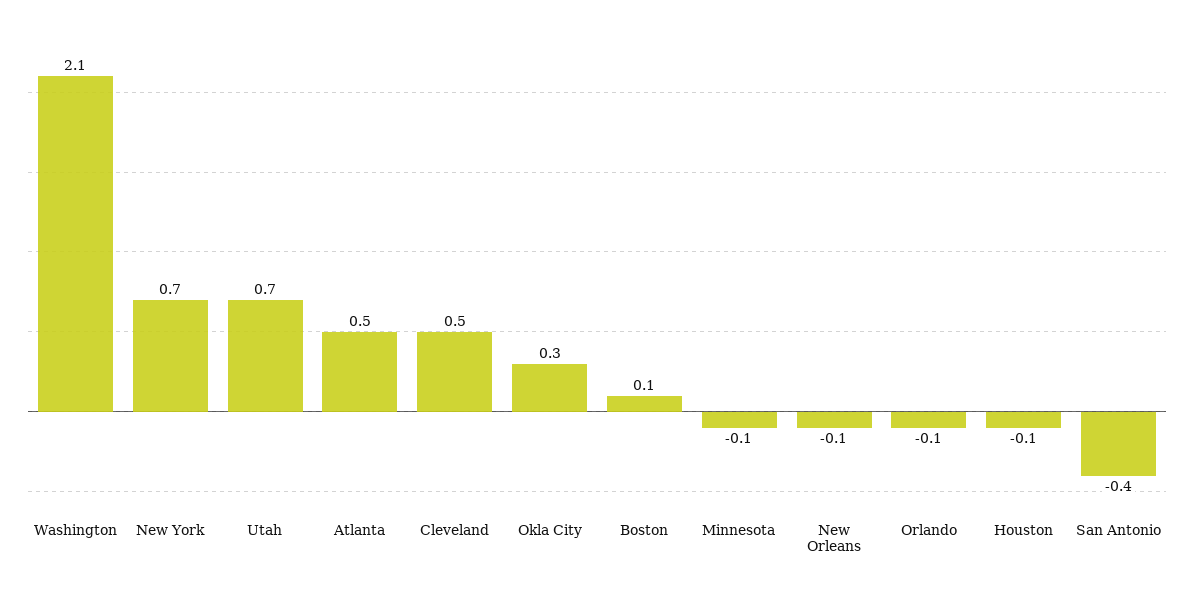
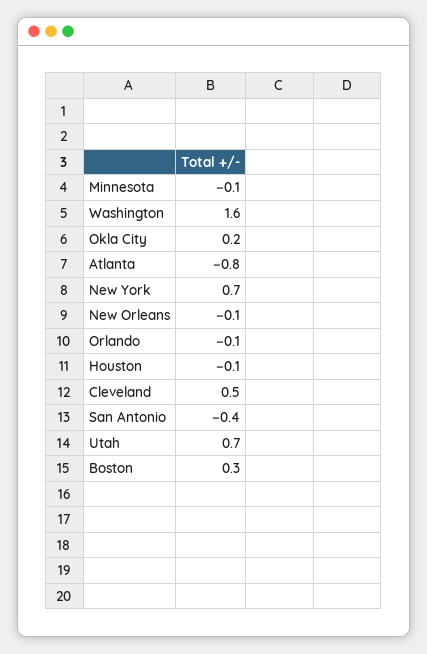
Washington: 2.1 -> 1.6
Atlanta: 0.5 -> -0.8
Okla City: 0.3 -> 0.2
Boston: 0.1 -> 0.3

